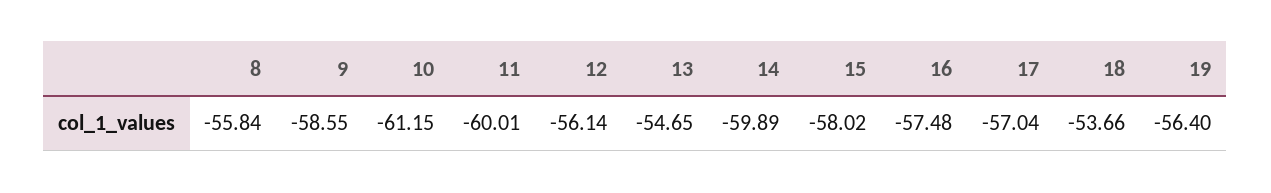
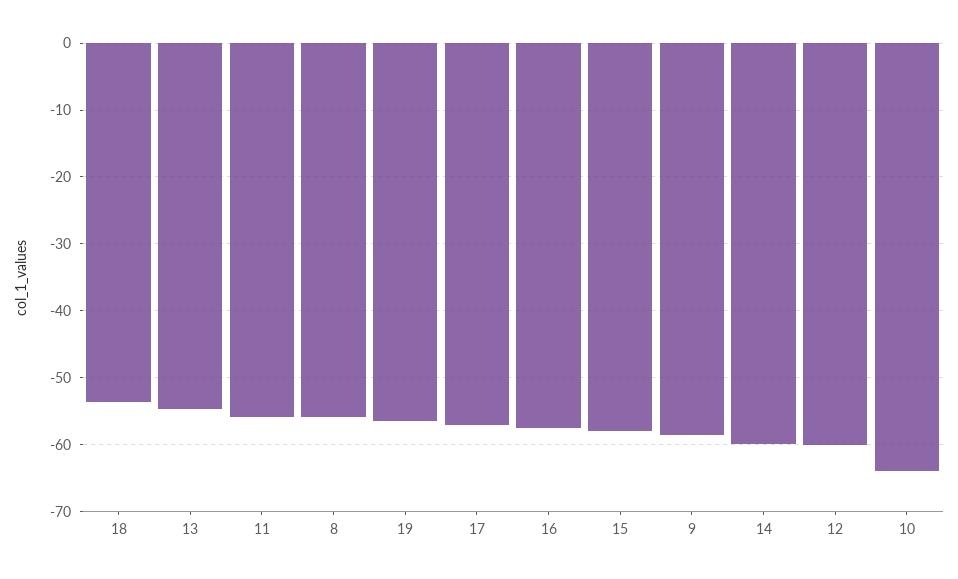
10: -61.15 -> -64
11: -60.01 -> -56
12: -56.14 -> -60

